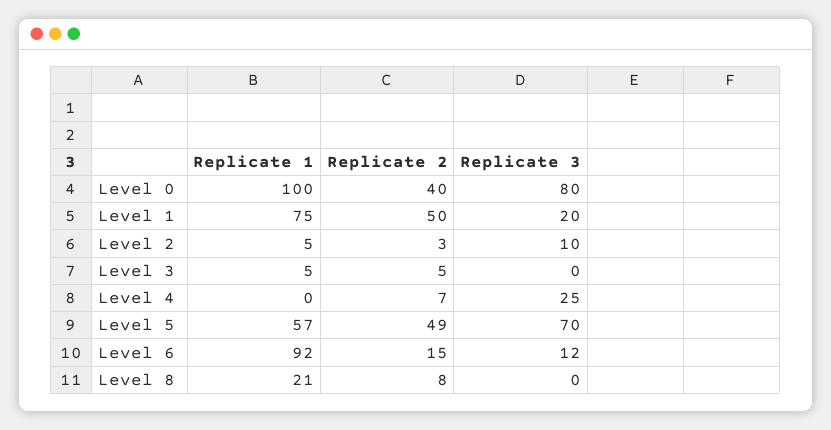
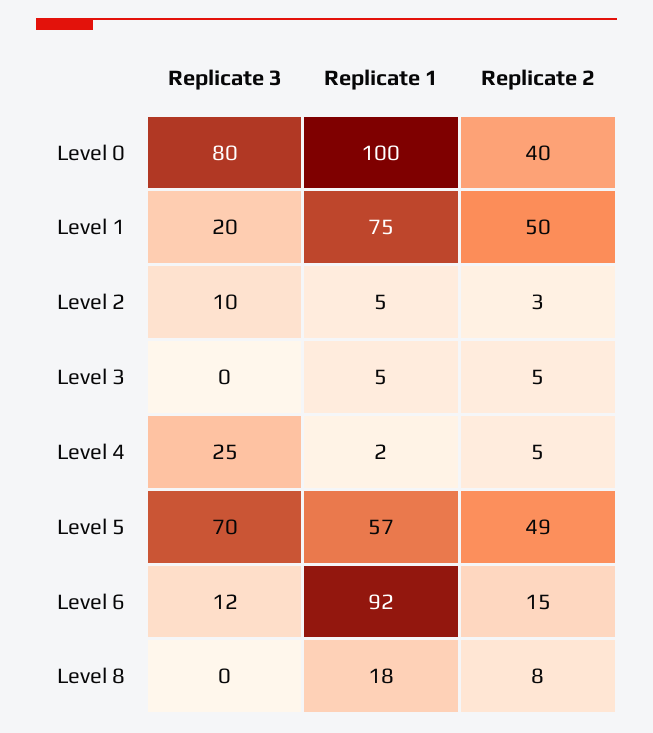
Replicate 1, Level 4: 0 -> 2
Replicate 2, Level 4: 7 -> 5
Replicate 1, Level 8: 21 -> 18

